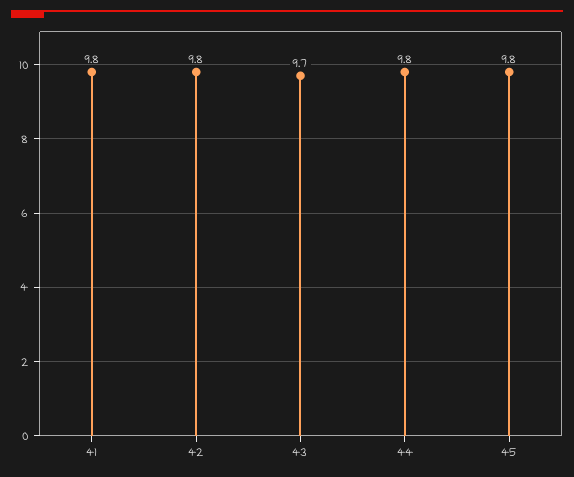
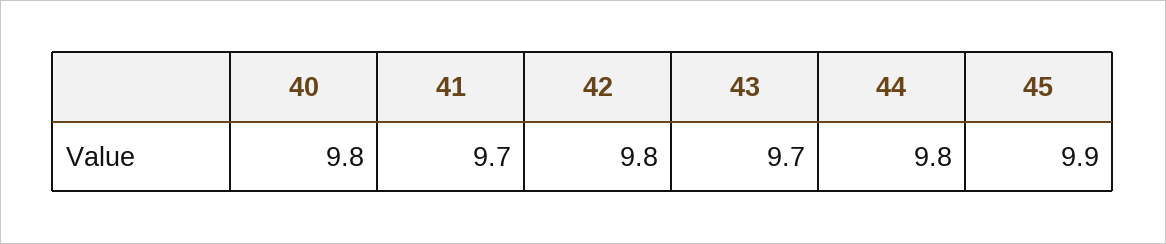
41: 9.8 -> 9.7
45: 9.8 -> 9.9
40: none -> 9.8

